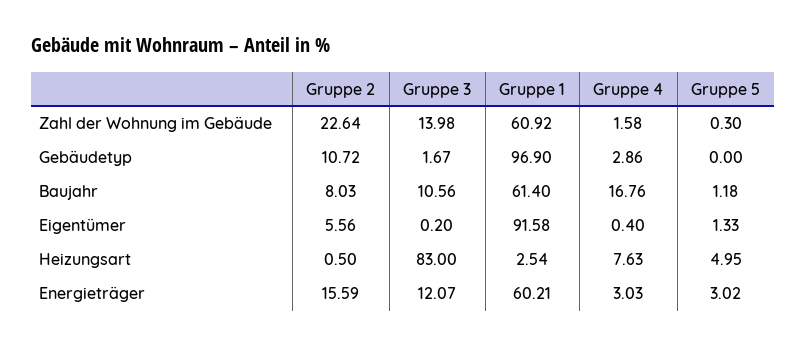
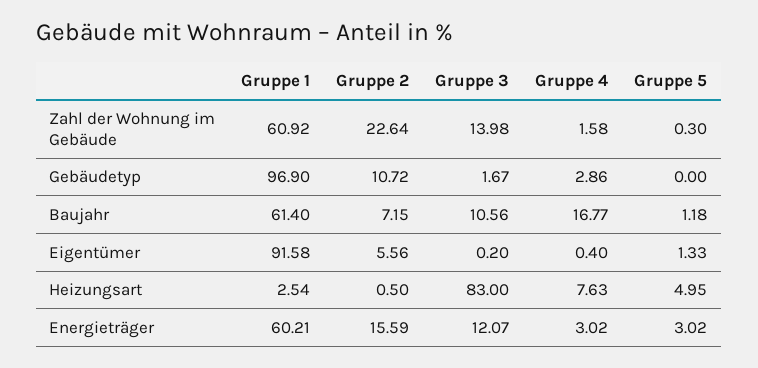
Gruppe 2, Baujahr: 8.03 -> 7.15
Gruppe 4, Baujahr: 16.76 -> 16.77
Gruppe 4, Energieträger: 3.03 -> 3.02

